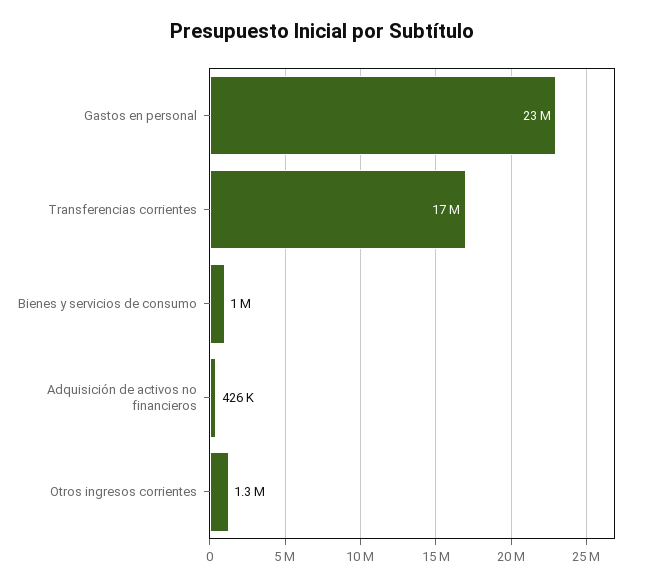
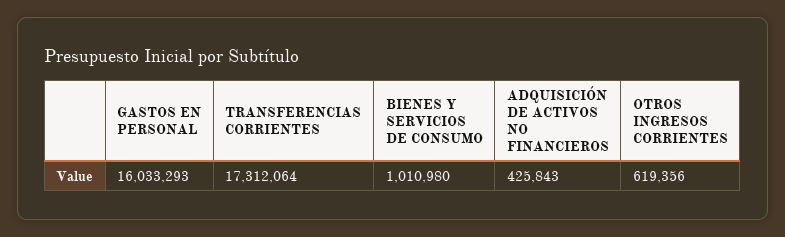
Gastos en personal: 23000000 -> 16033293
Otros ingresos corrientes: 1300000 -> 619356

